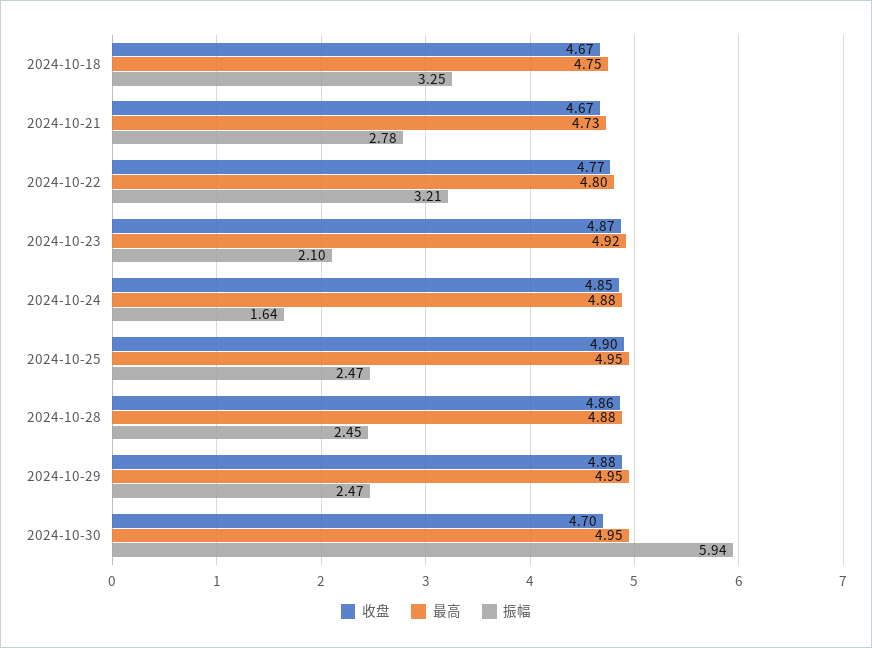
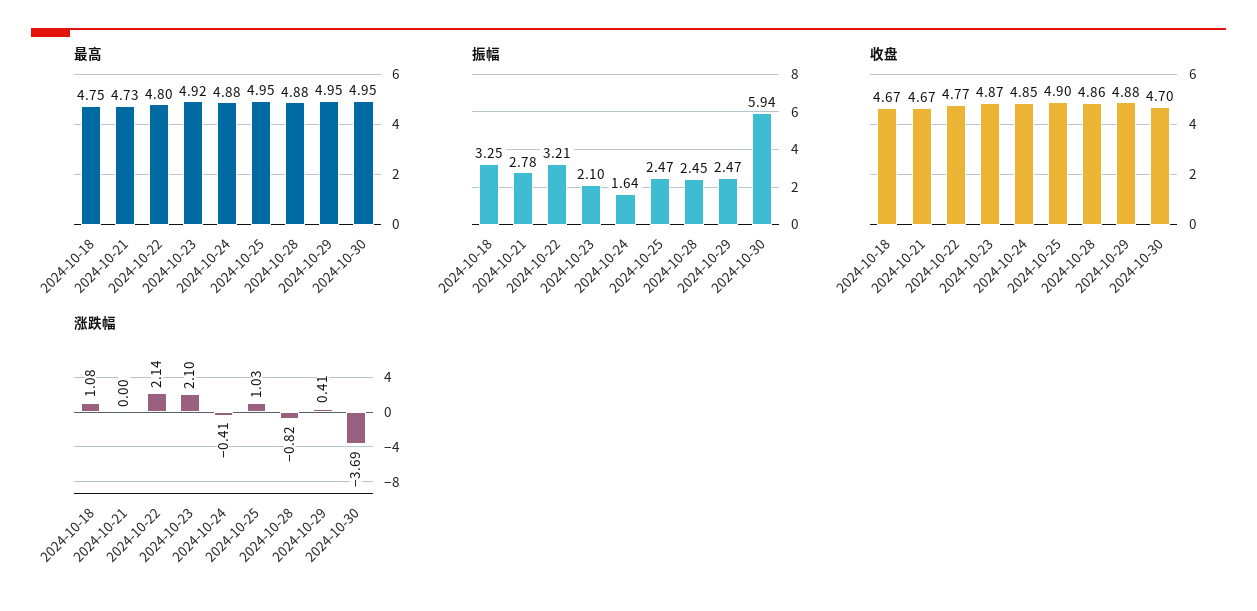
涨跌幅, 2024-10-18: none -> 1.08
涨跌幅, 2024-10-21: none -> 0
涨跌幅, 2024-10-22: none -> 2.14
涨跌幅, 2024-10-23: none -> 2.1
涨跌幅, 2024-10-24: none -> -0.41
涨跌幅, 2024-10-25: none -> 1.03
涨跌幅, 2024-10-28: none -> -0.82
涨跌幅, 2024-10-29: none -> 0.41
涨跌幅, 2024-10-30: none -> -3.69

